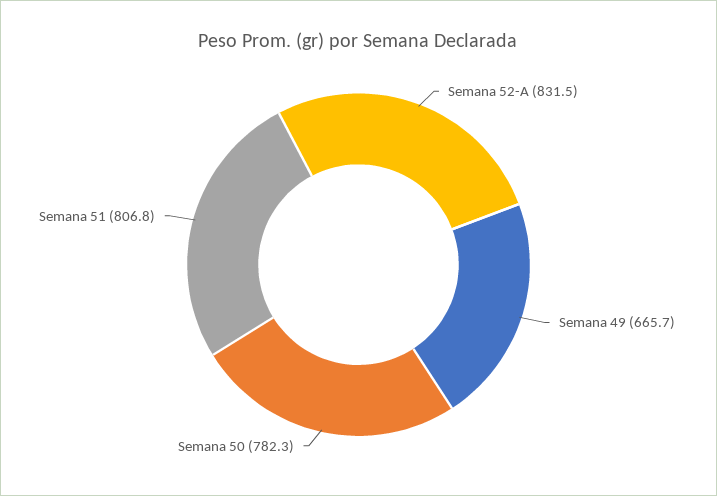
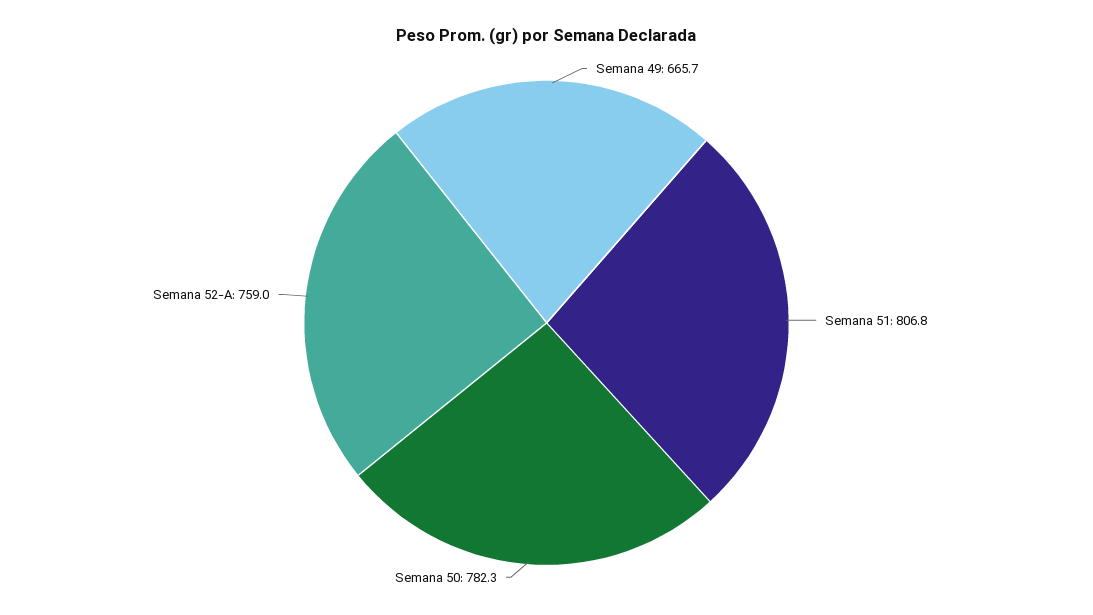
Semana 52-A: 831.5 -> 759

